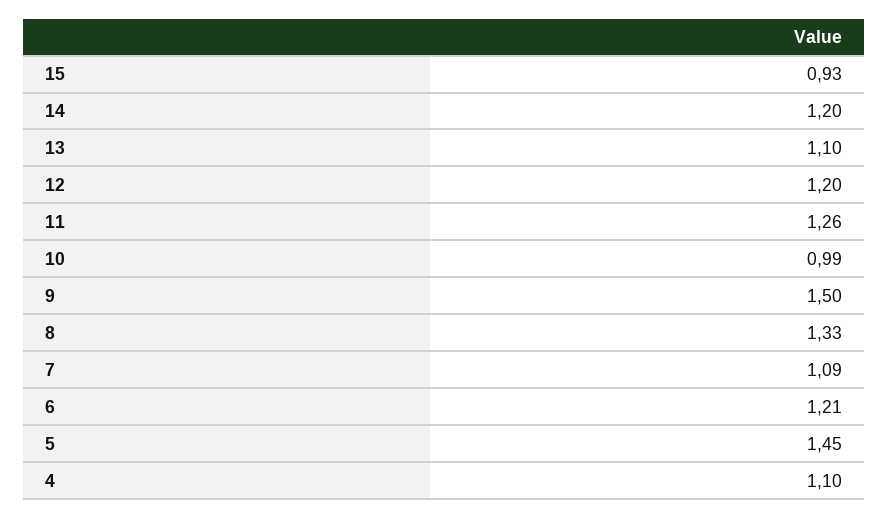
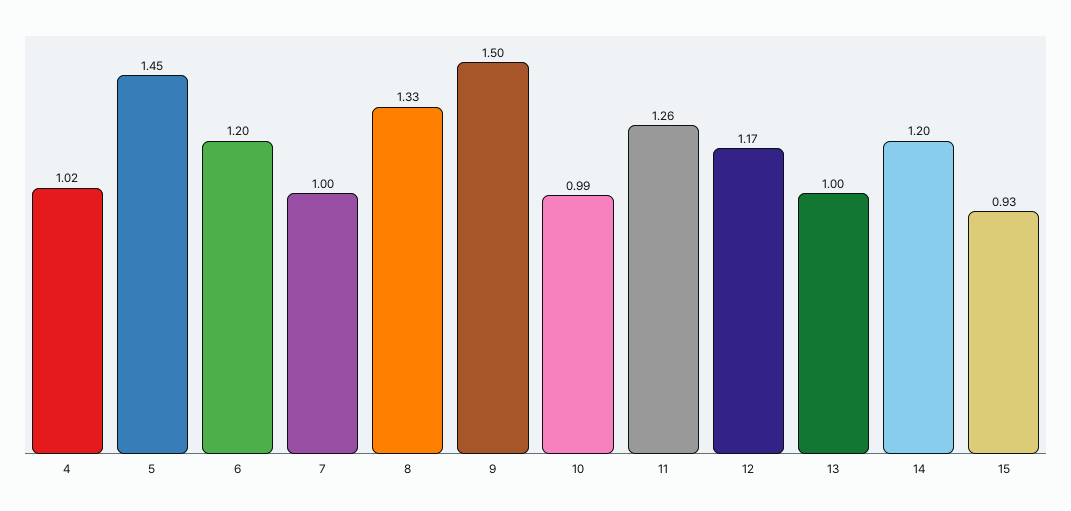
13: 1.1 -> 1
12: 1.2 -> 1.17
7: 1.09 -> 1
6: 1.21 -> 1.2
4: 1.1 -> 1.02

